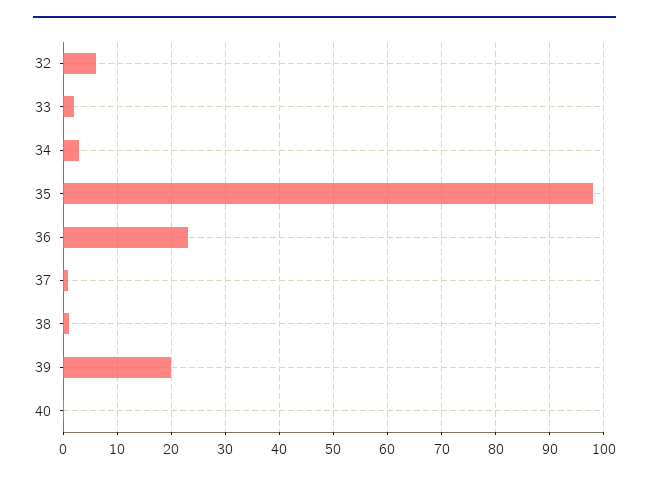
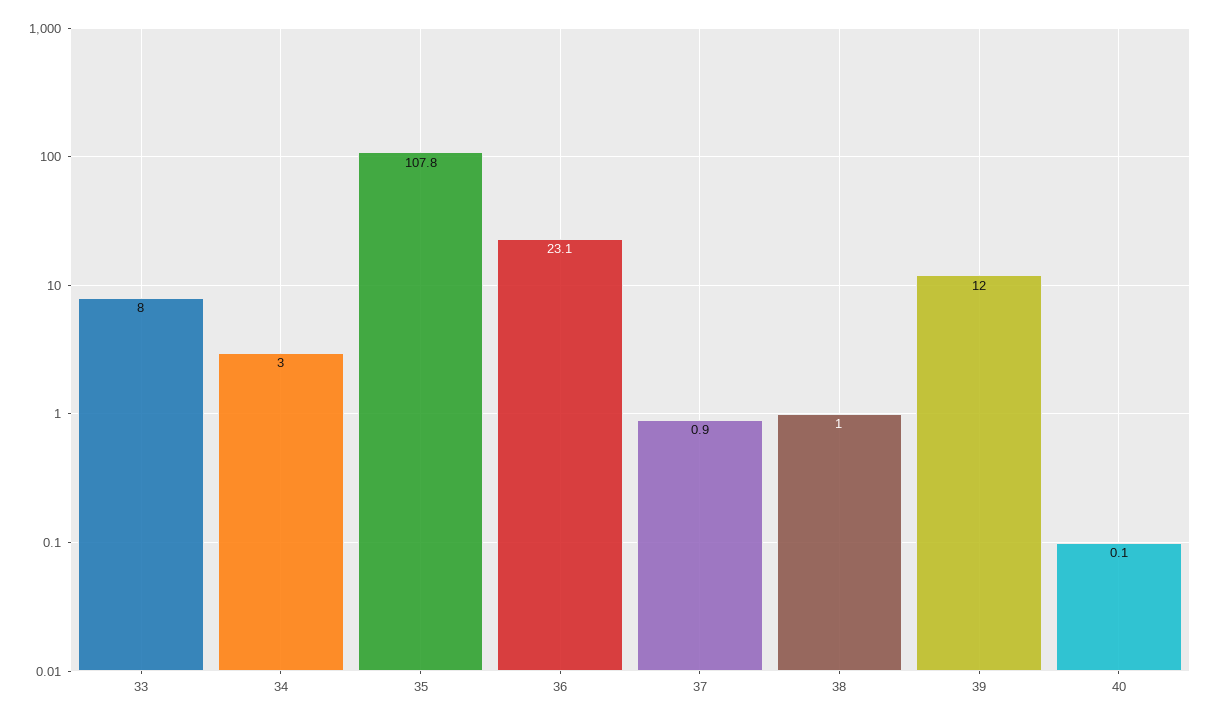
32: 6 -> none
33: 2 -> 8
35: 98 -> 107.8
39: 20 -> 12

